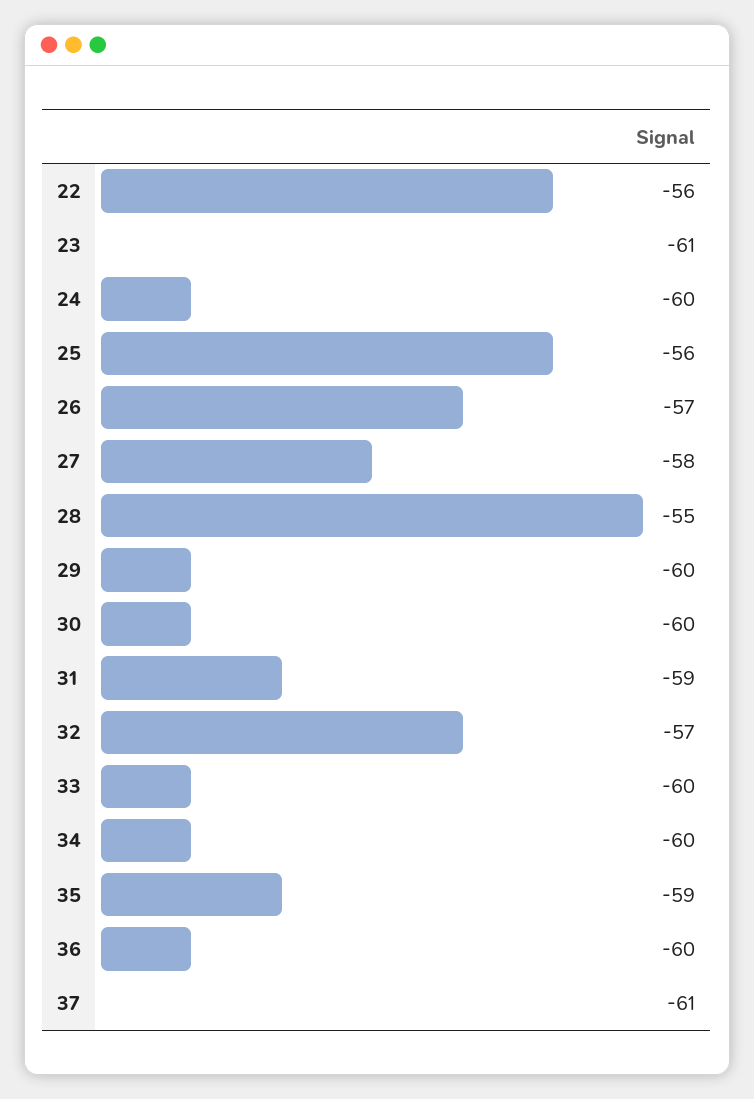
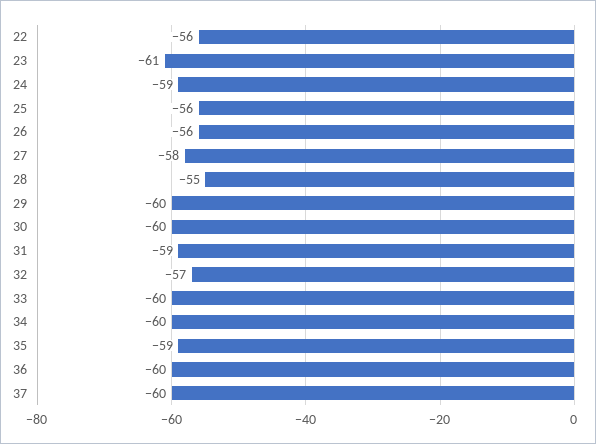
24: -60 -> -59
26: -57 -> -56
37: -61 -> -60

